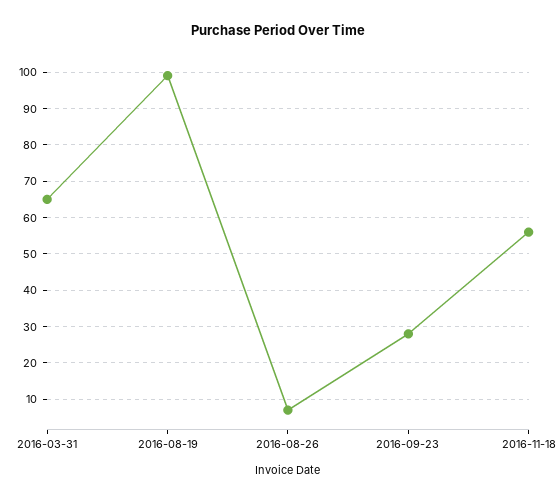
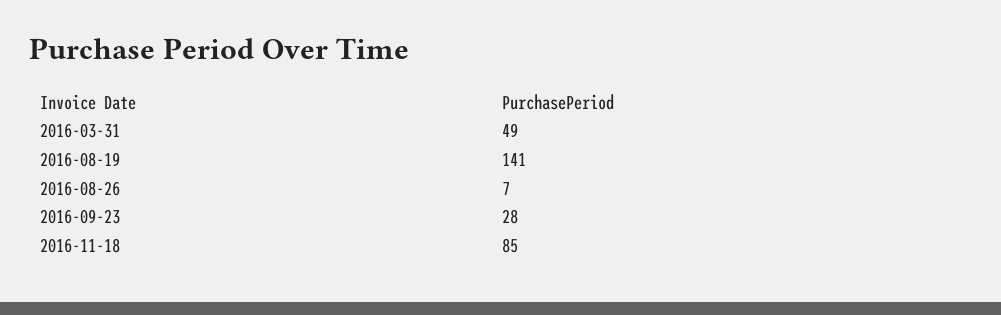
2016-03-31: 65 -> 49
2016-08-19: 100 -> 141
2016-11-18: 55 -> 85

